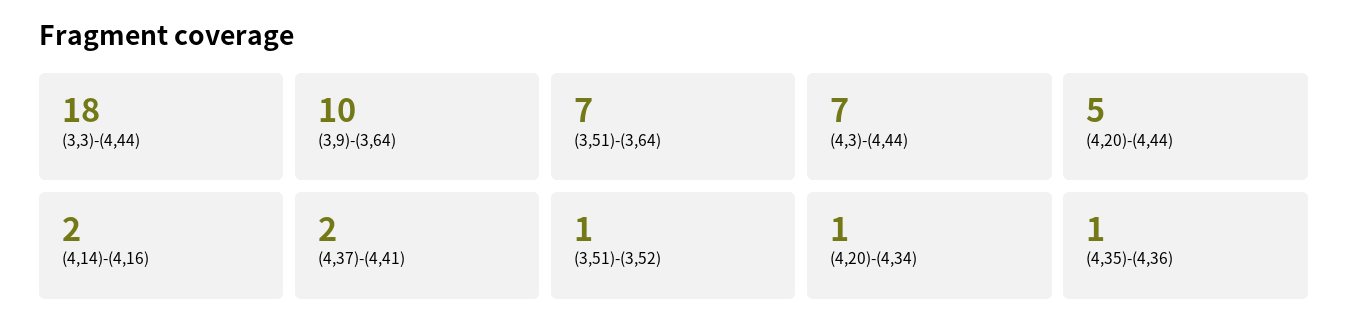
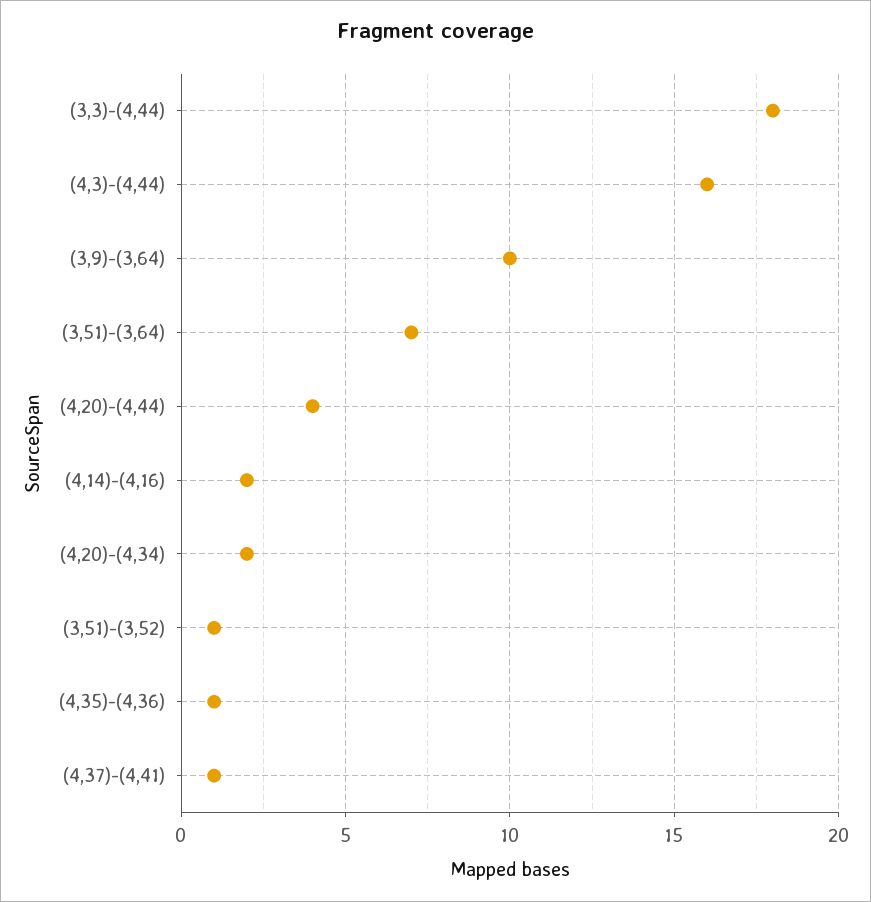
(4,3)-(4,44): 7 -> 16
(4,20)-(4,44): 5 -> 4
(4,37)-(4,41): 2 -> 1
(4,20)-(4,34): 1 -> 2

